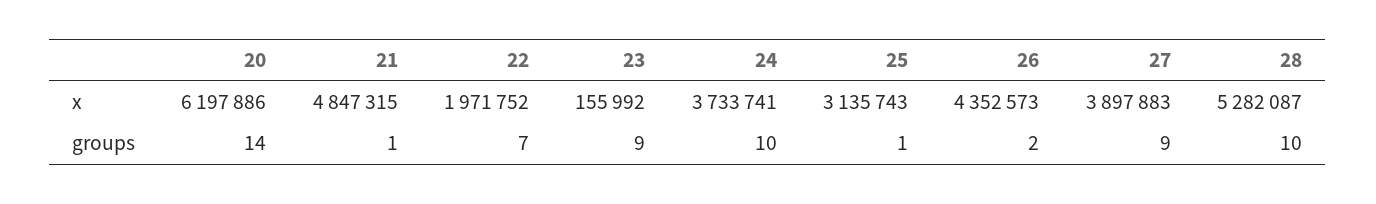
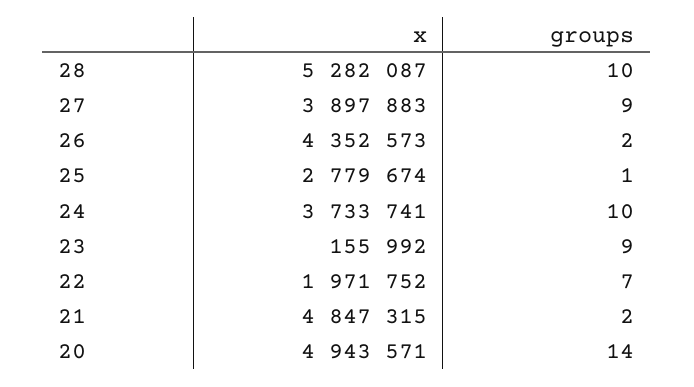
20, x: 6197886 -> 4943571
25, x: 3135743 -> 2779674
21, groups: 1 -> 2

